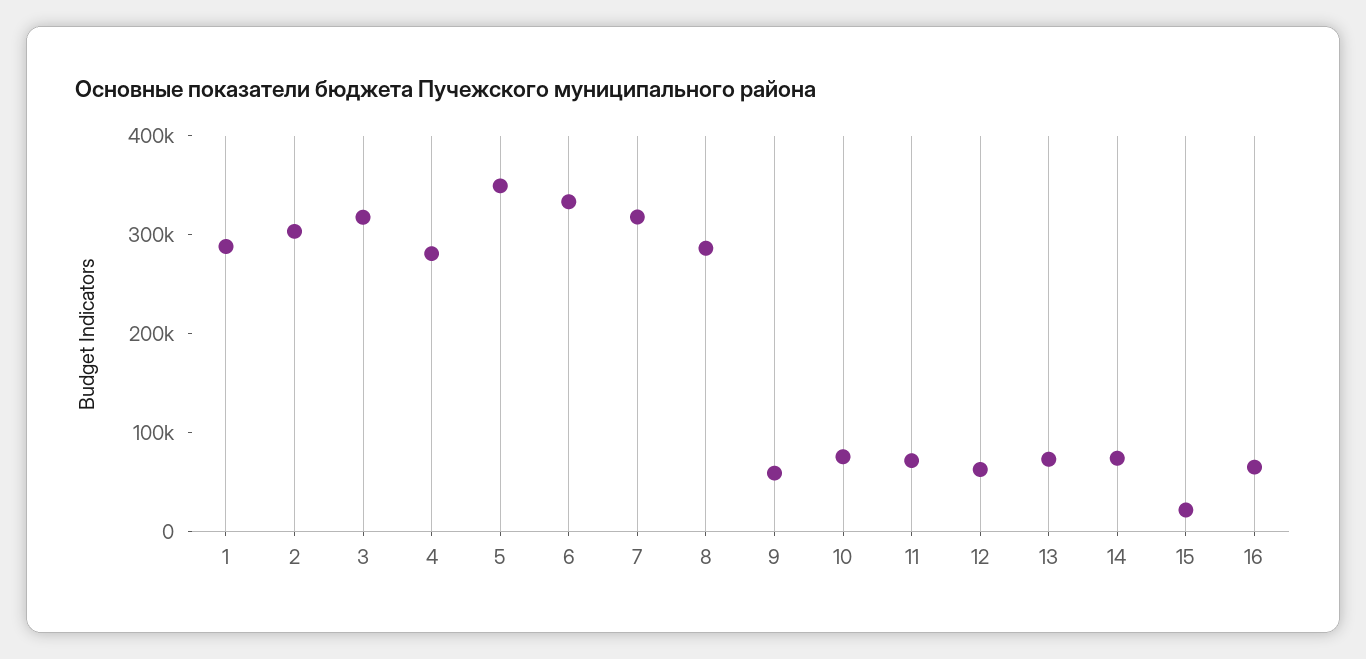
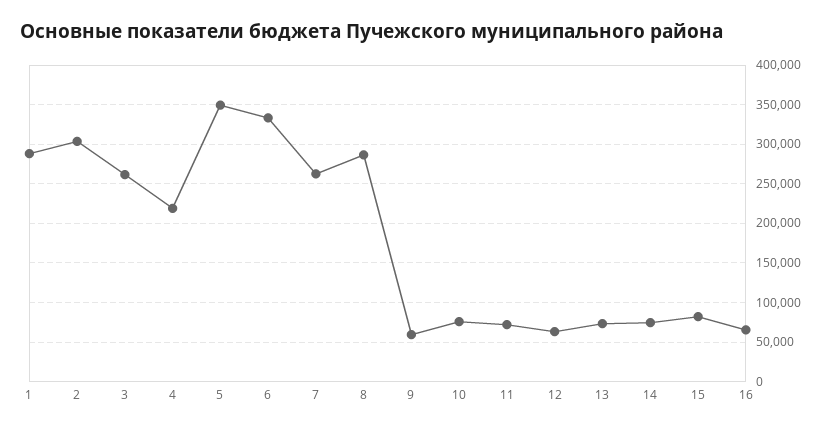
3: 320000 -> 260000
4: 280000 -> 220000
7: 320000 -> 260000
15: 20000 -> 80000

